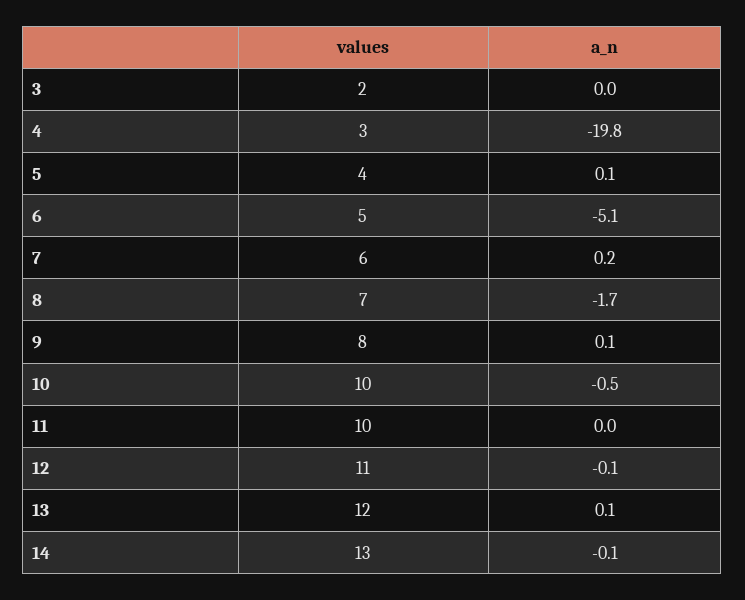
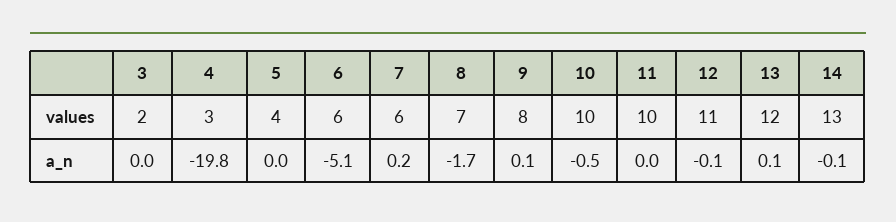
a_n, 5: 0.1 -> 0
values, 6: 5 -> 6

